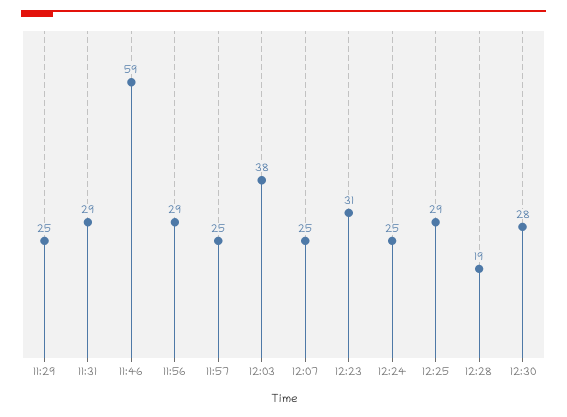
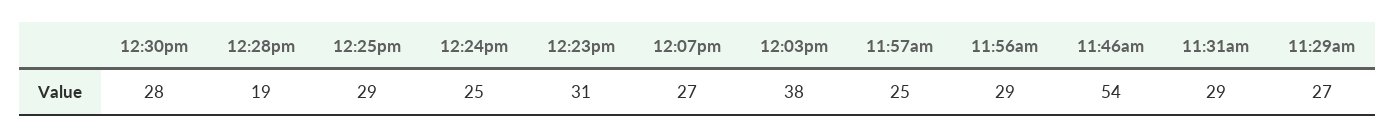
11:29: 25 -> 27
11:46: 59 -> 54
12:07: 25 -> 27

